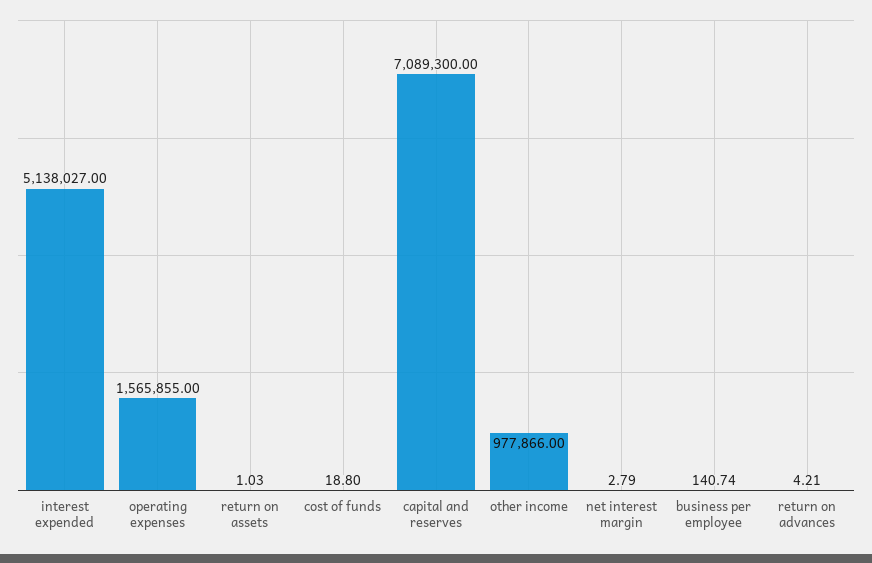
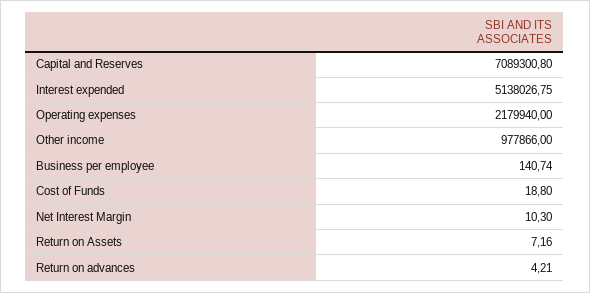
interest expended: 5138027 -> 5138026.75
operating expenses: 1565855 -> 2179940
return on assets: 1.03 -> 7.16
capital and reserves: 7089300 -> 7089300.8
net interest margin: 2.79 -> 10.3

